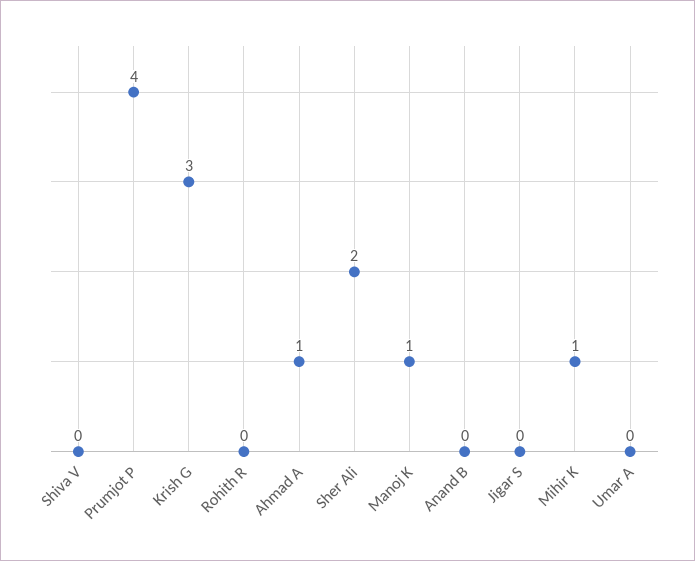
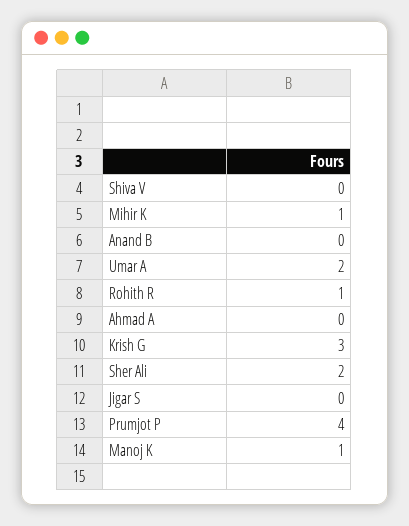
Rohith R: 0 -> 1
Ahmad A: 1 -> 0
Umar A: 0 -> 2

